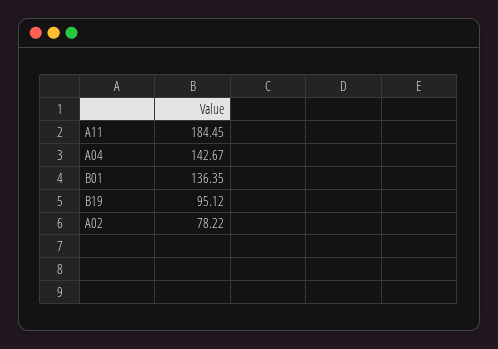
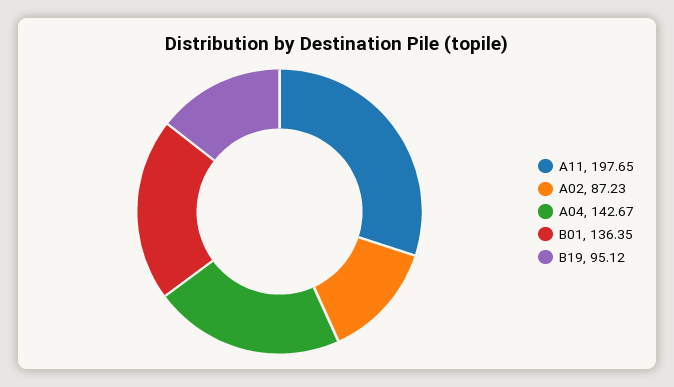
A11: 184.45 -> 197.65
A02: 78.22 -> 87.23

